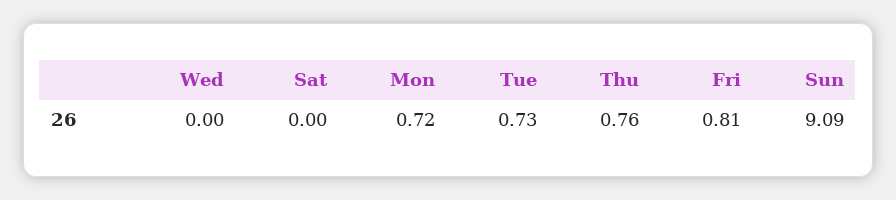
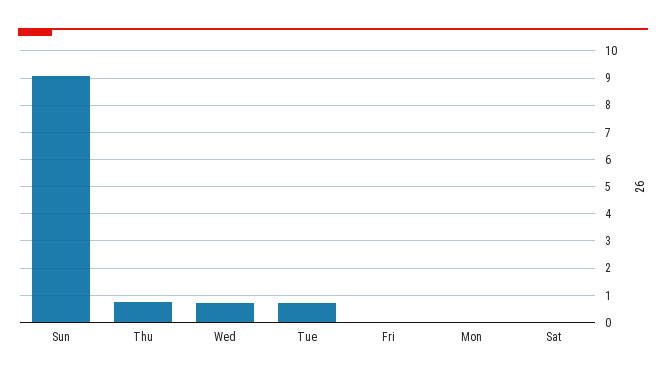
Wed: 0 -> 0.75
Mon: 0.72 -> 0
Fri: 0.81 -> 0

